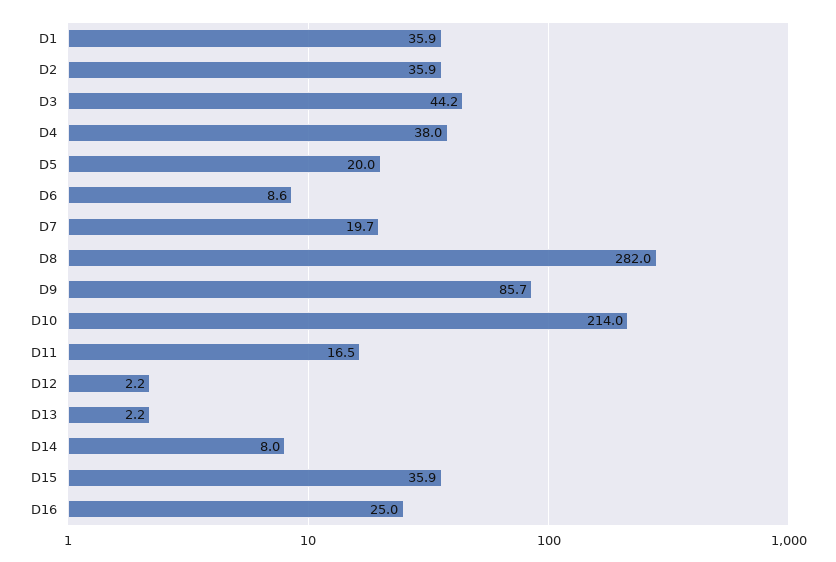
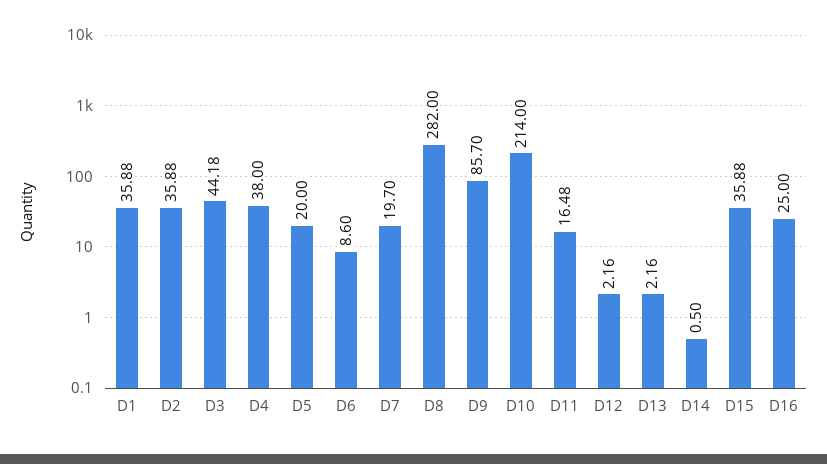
D14: 8 -> 0.5

